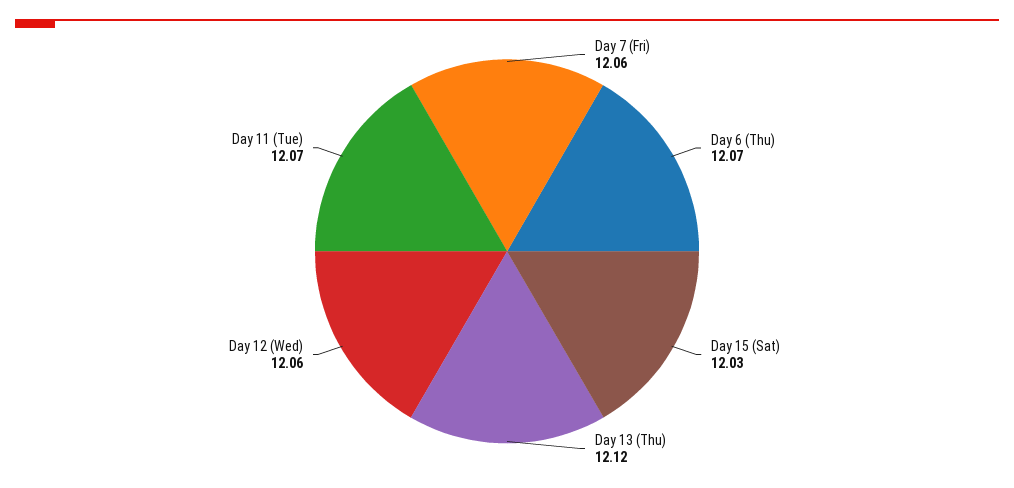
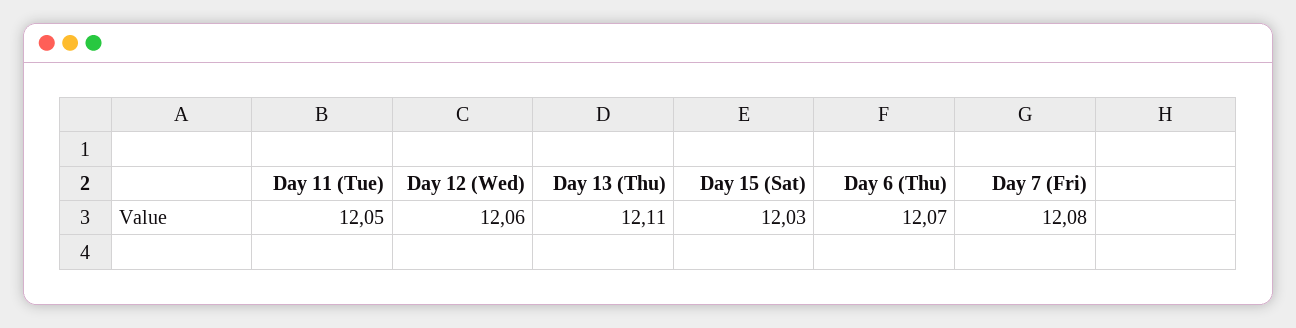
Day 7 (Fri): 12.06 -> 12.08
Day 13 (Thu): 12.12 -> 12.11
Day 11 (Tue): 12.07 -> 12.05

